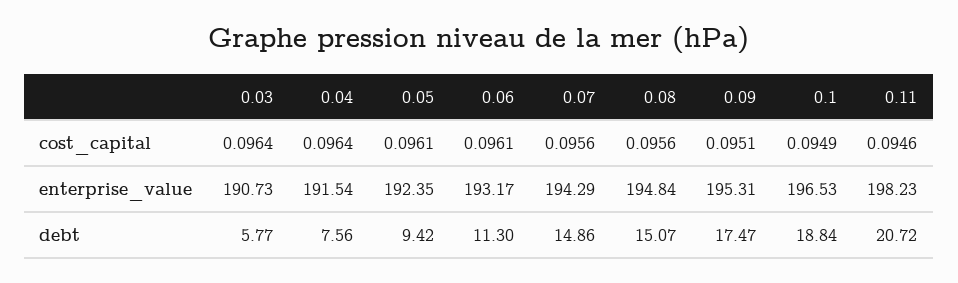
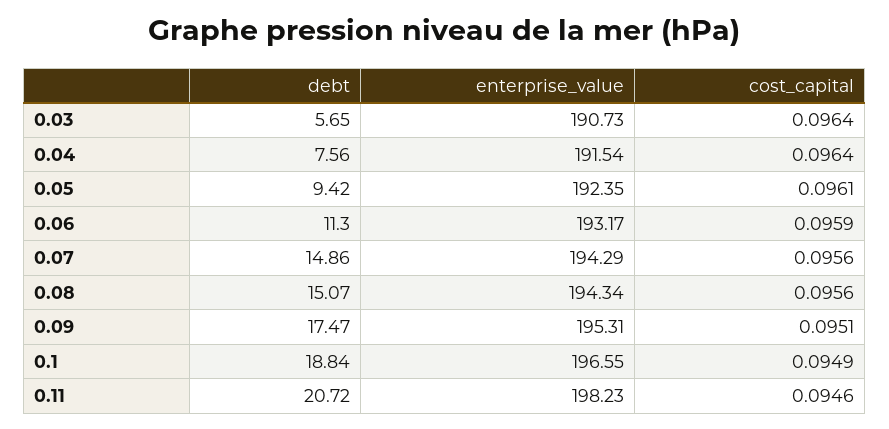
0.06, cost_capital: 0.0961 -> 0.0959
0.08, enterprise_value: 194.84 -> 194.34
0.1, enterprise_value: 196.53 -> 196.55
0.03, debt: 5.77 -> 5.65

